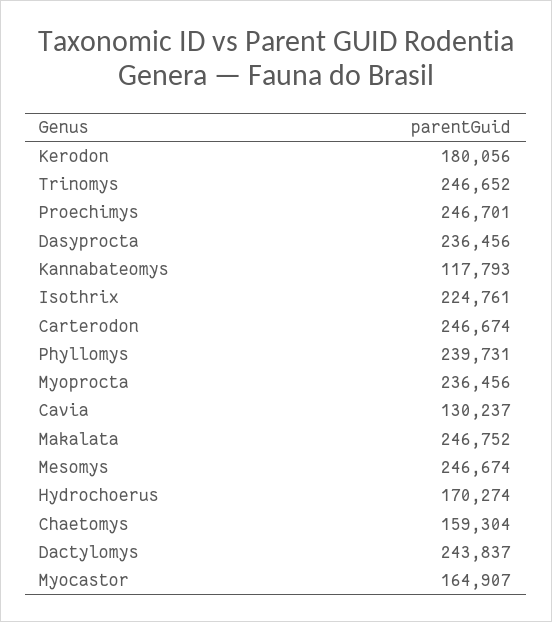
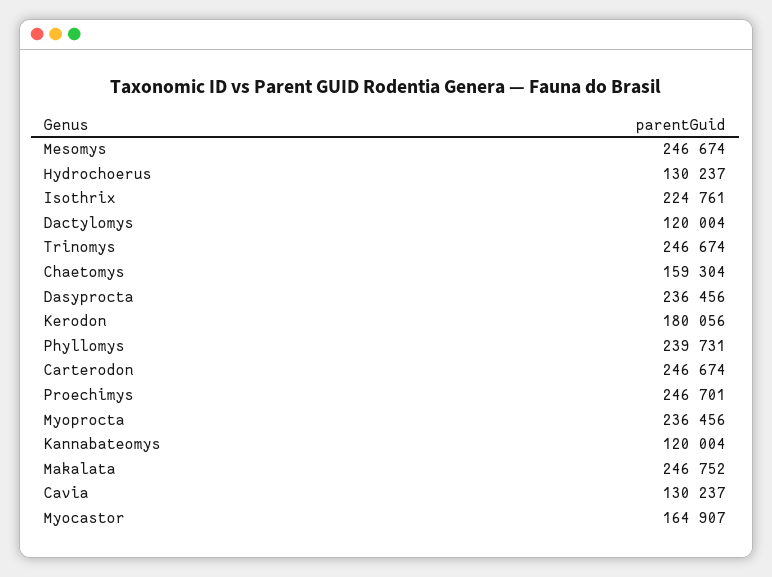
Trinomys: 246652 -> 246674
Kannabateomys: 117793 -> 120004
Hydrochoerus: 170274 -> 130237
Dactylomys: 243837 -> 120004

